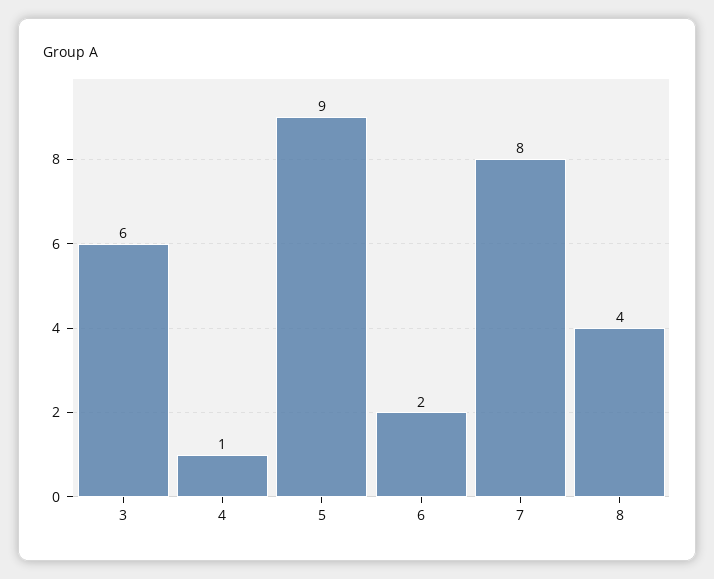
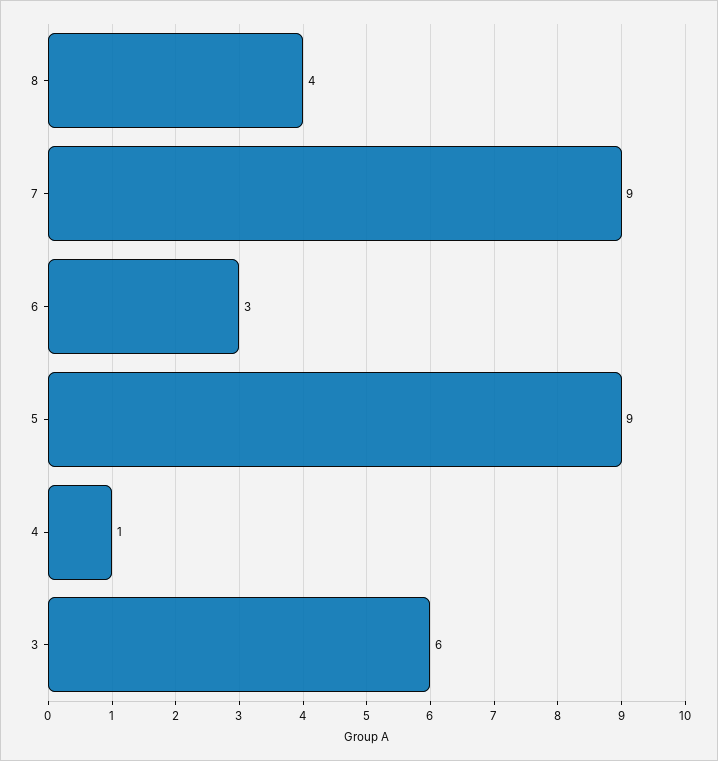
6: 2 -> 3
7: 8 -> 9

